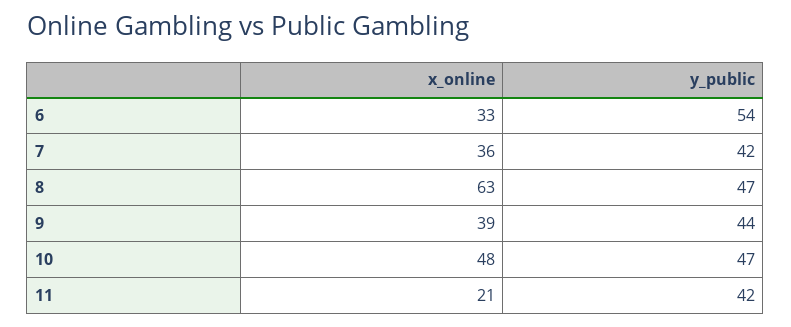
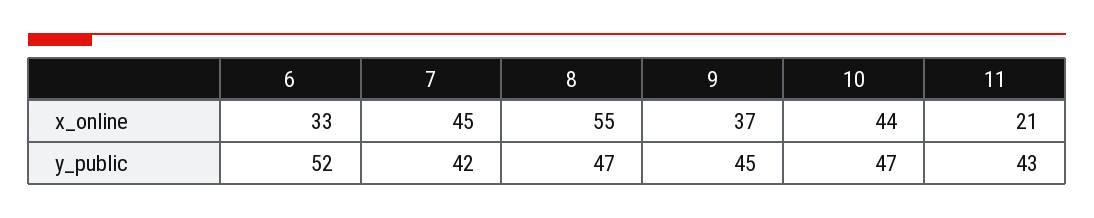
y_public, 6: 54 -> 52
x_online, 7: 36 -> 45
x_online, 8: 63 -> 55
x_online, 9: 39 -> 37
y_public, 9: 44 -> 45
x_online, 10: 48 -> 44
y_public, 11: 42 -> 43

